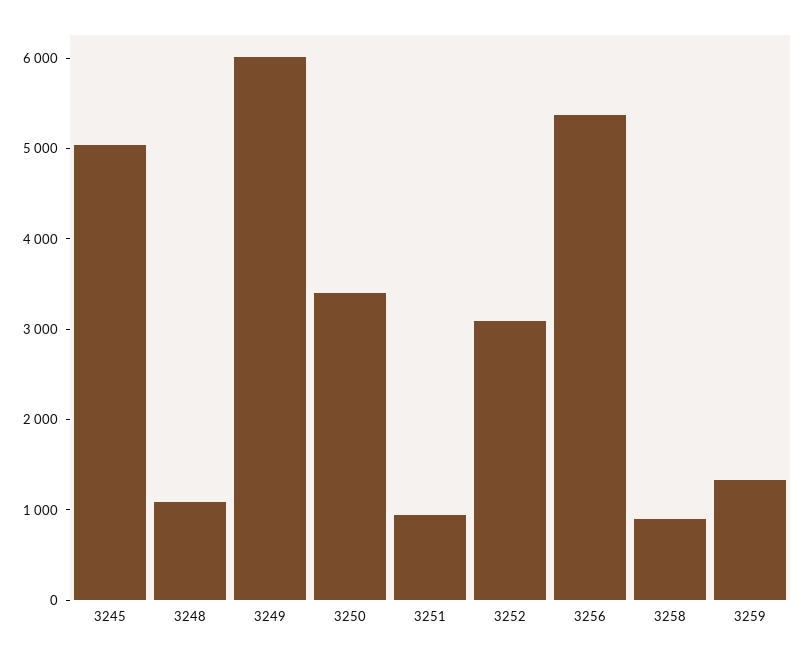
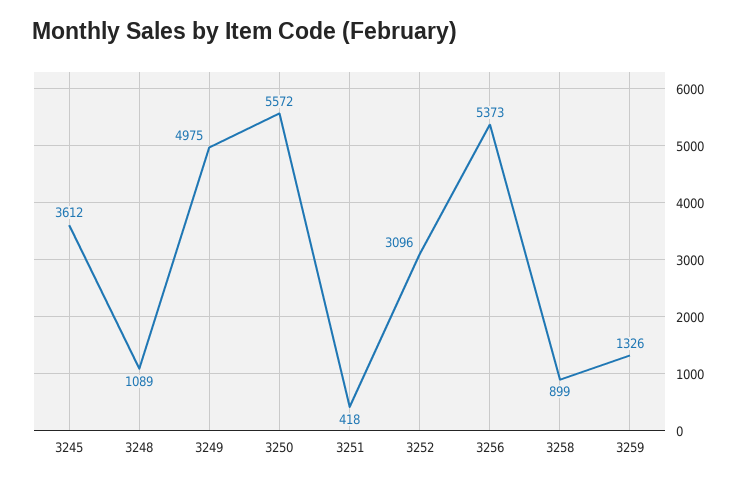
3245: 5000 -> 3612
3249: 6000 -> 4975
3250: 3400 -> 5572
3251: 1000 -> 418

